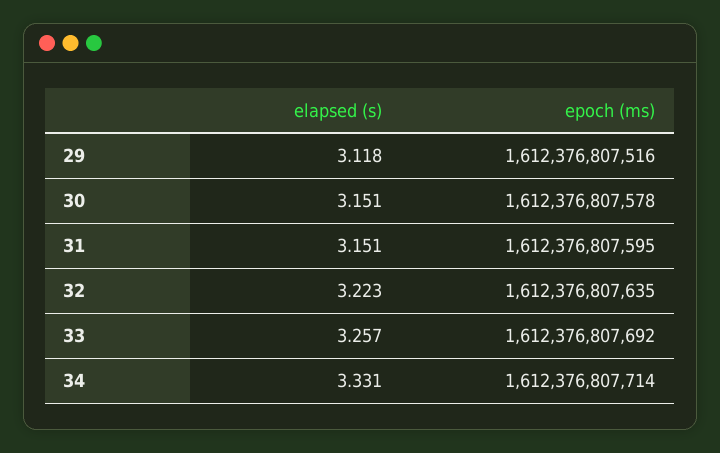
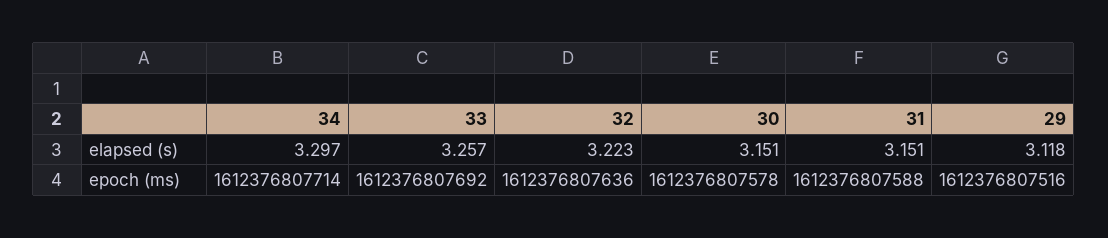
epoch (ms), 31: 1612376807595 -> 1612376807588
epoch (ms), 32: 1612376807635 -> 1612376807636
elapsed (s), 34: 3.331 -> 3.297

